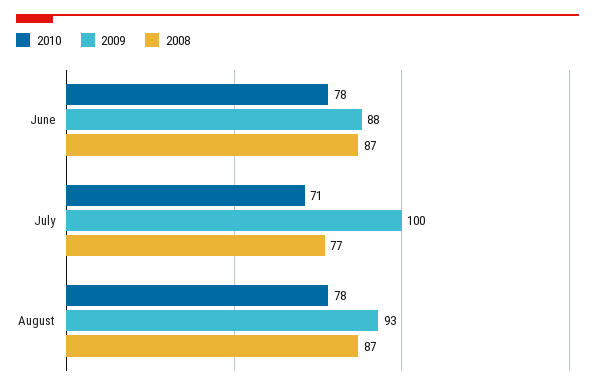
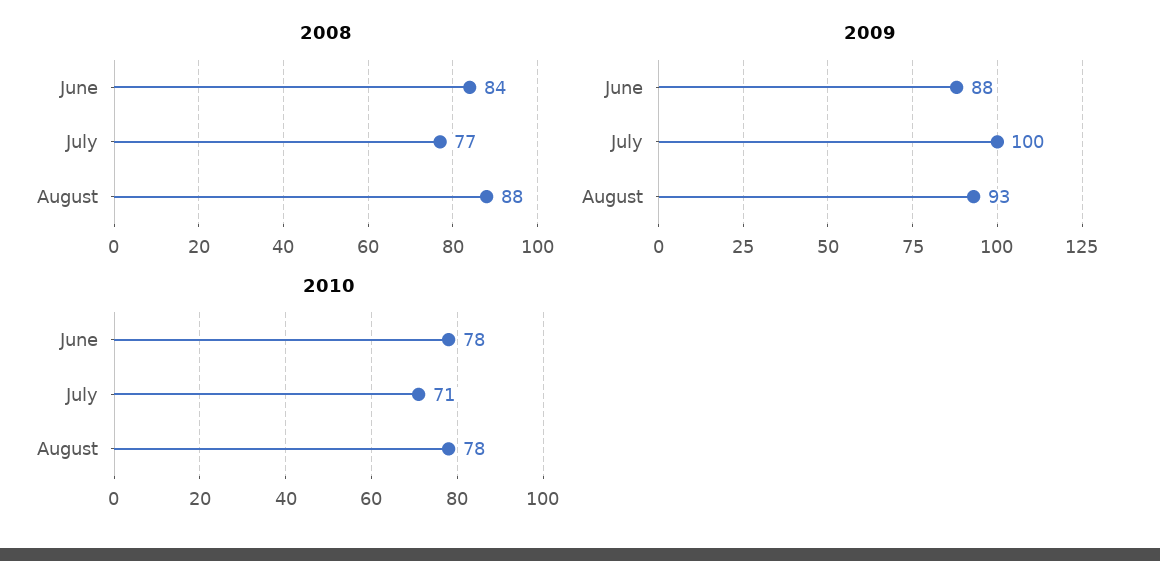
2008, June: 87 -> 84
2008, August: 87 -> 88

